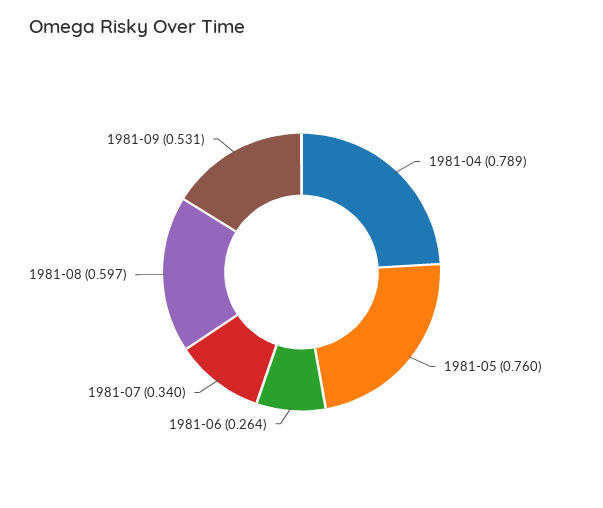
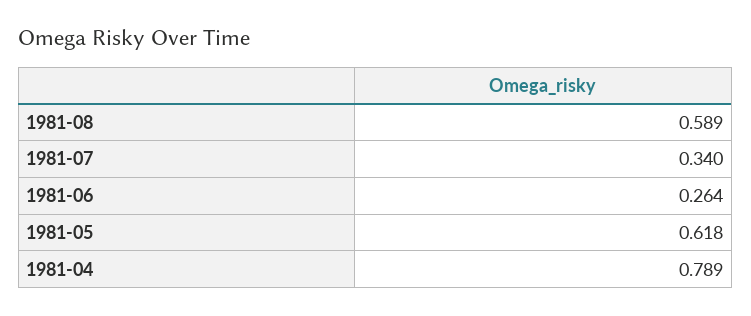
1981-05: 0.76 -> 0.618
1981-08: 0.597 -> 0.589
1981-09: 0.531 -> none

